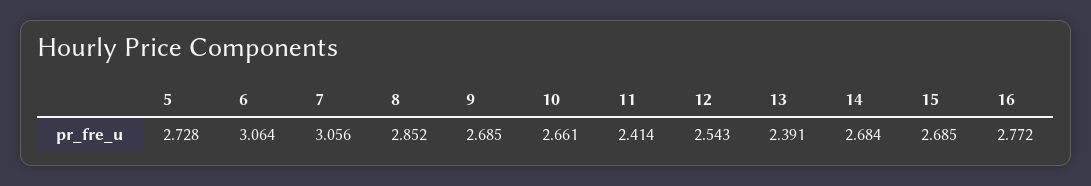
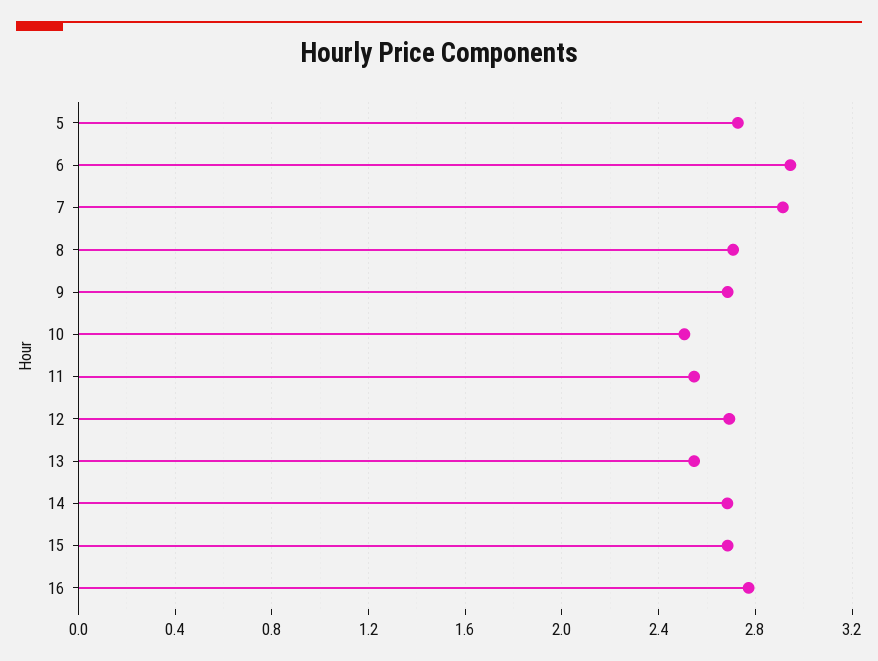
6: 3.064 -> 2.95
7: 3.056 -> 2.9
8: 2.852 -> 2.7
10: 2.661 -> 2.5
11: 2.414 -> 2.55
12: 2.543 -> 2.7
13: 2.391 -> 2.55

